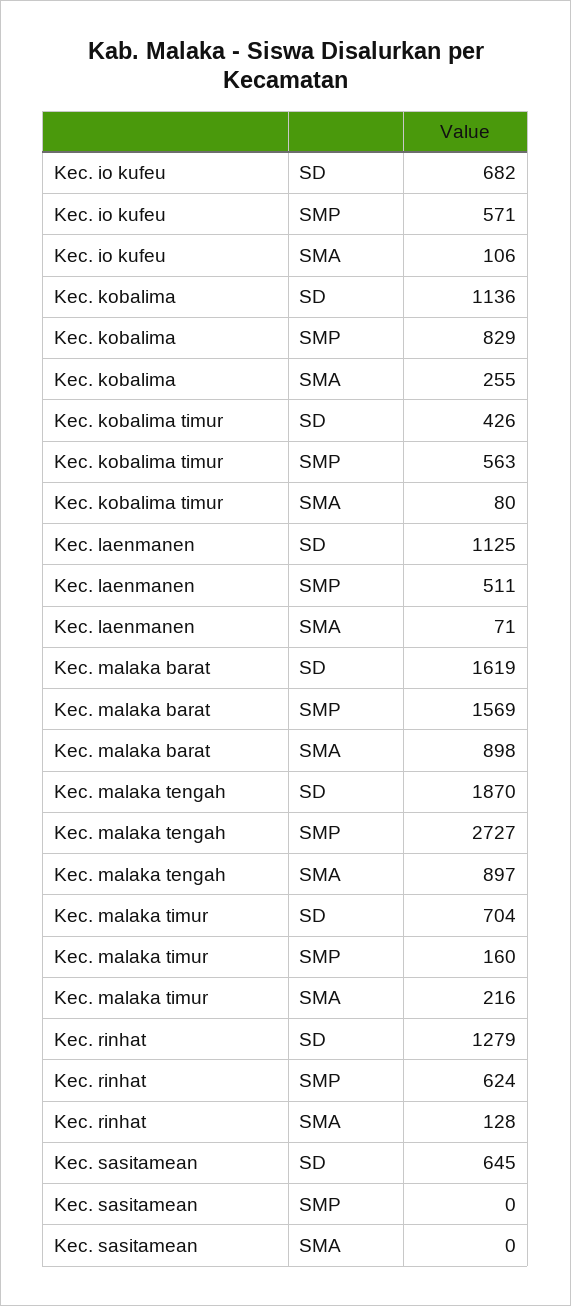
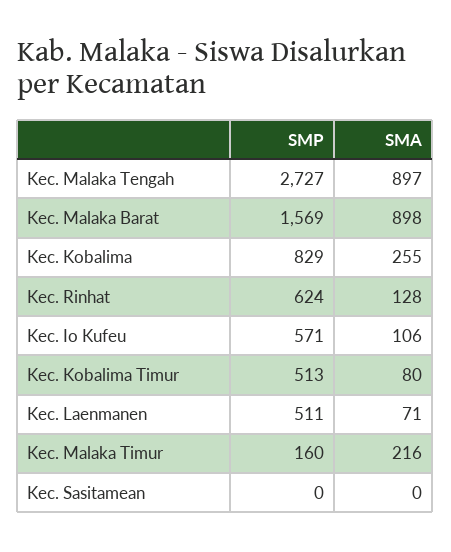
Kec. io kufeu, SD: 682 -> none
Kec. kobalima, SD: 1136 -> none
Kec. kobalima timur, SD: 426 -> none
Kec. kobalima timur, SMP: 563 -> 513
Kec. laenmanen, SD: 1125 -> none
Kec. malaka barat, SD: 1619 -> none
Kec. malaka tengah, SD: 1870 -> none
Kec. malaka timur, SD: 704 -> none
Kec. rinhat, SD: 1279 -> none
Kec. sasitamean, SD: 645 -> none

